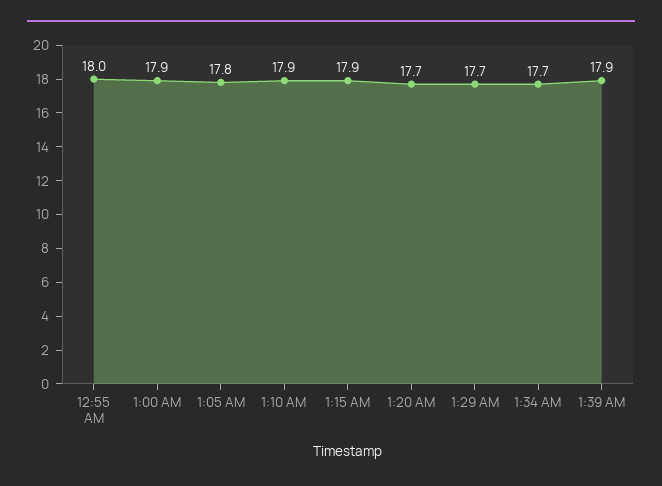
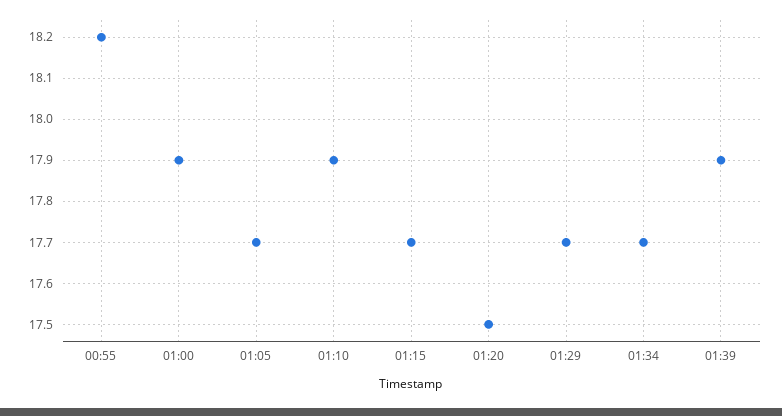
12:55 AM: 18 -> 18.2
1:05 AM: 17.8 -> 17.7
1:15 AM: 17.9 -> 17.7
1:20 AM: 17.7 -> 17.5

